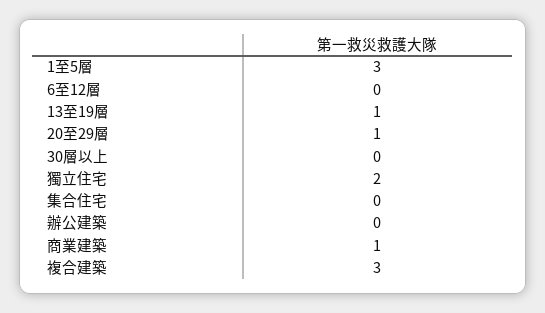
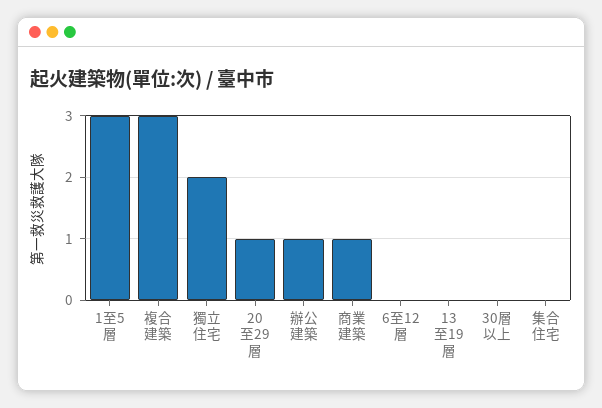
13至19層: 1 -> 0
辦公建築: 0 -> 1

